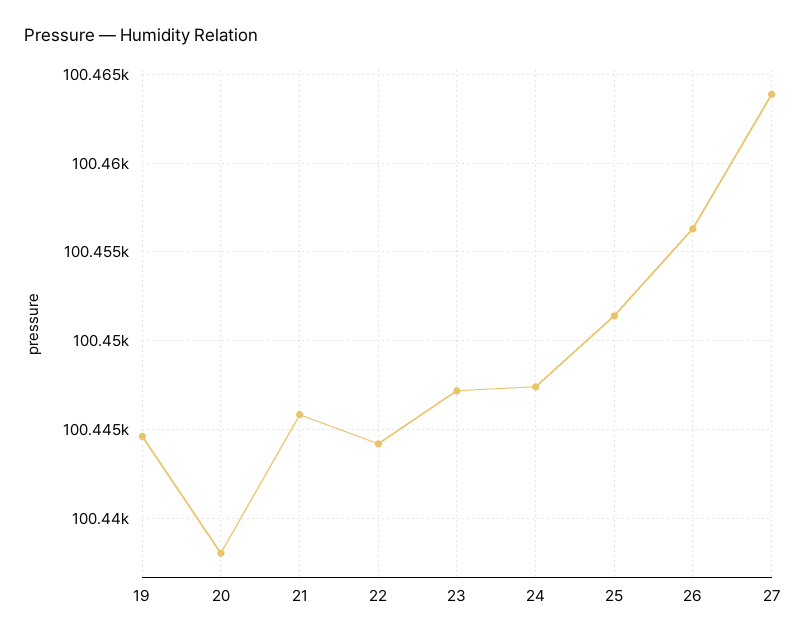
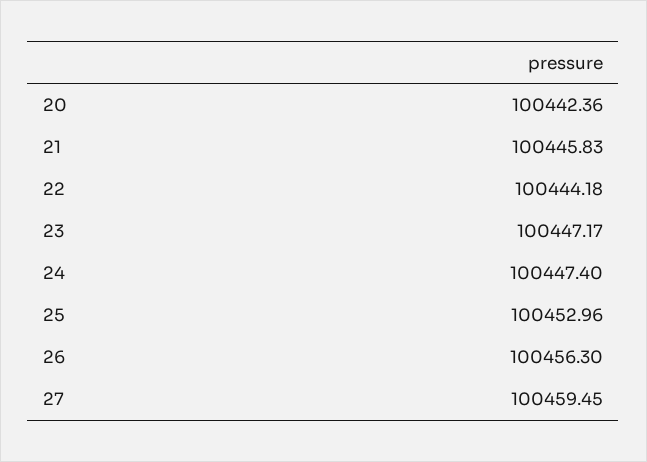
19: 100444.5 -> none
20: 100438 -> 100442.36
25: 100451.5 -> 100452.96
27: 100464 -> 100459.45

